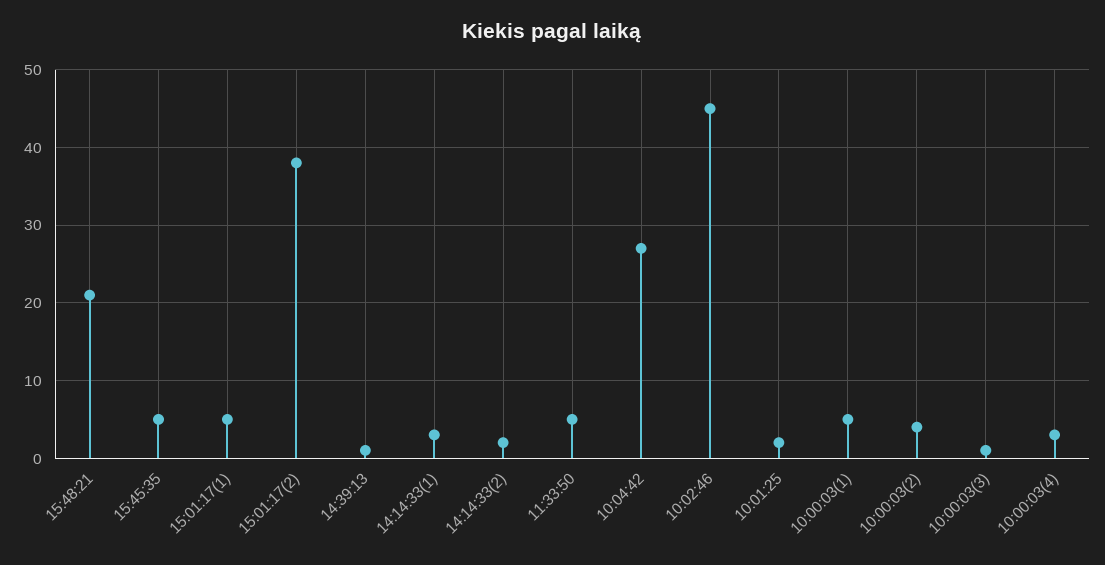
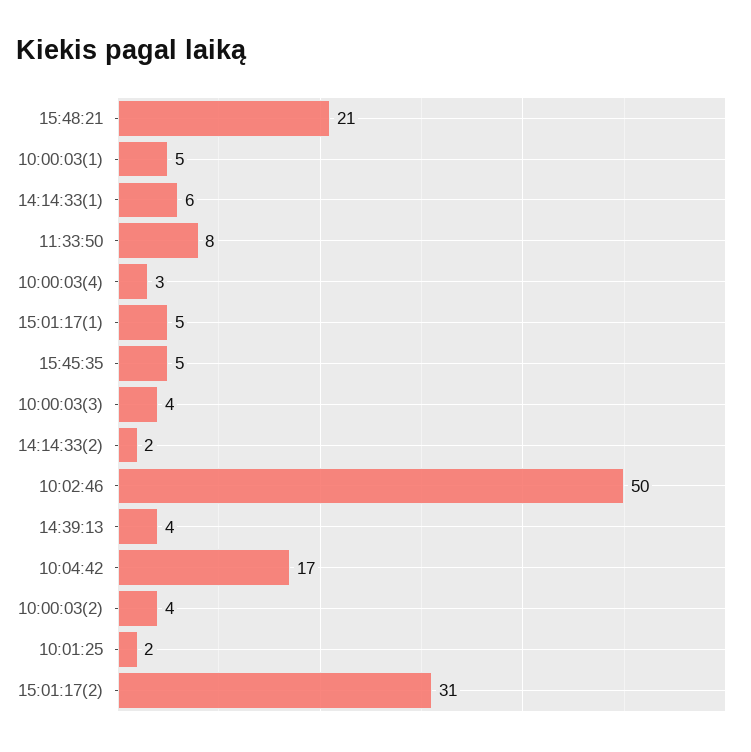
15:01:17(2): 38 -> 31
14:39:13: 1 -> 4
14:14:33(1): 3 -> 6
11:33:50: 5 -> 8
10:04:42: 27 -> 17
10:02:46: 45 -> 50
10:00:03(3): 1 -> 4

